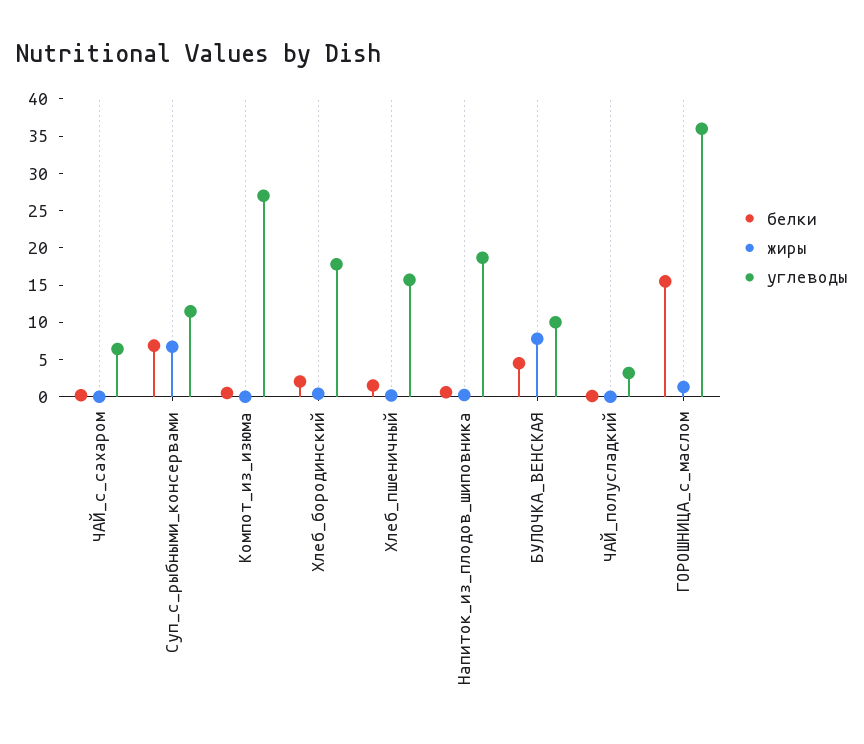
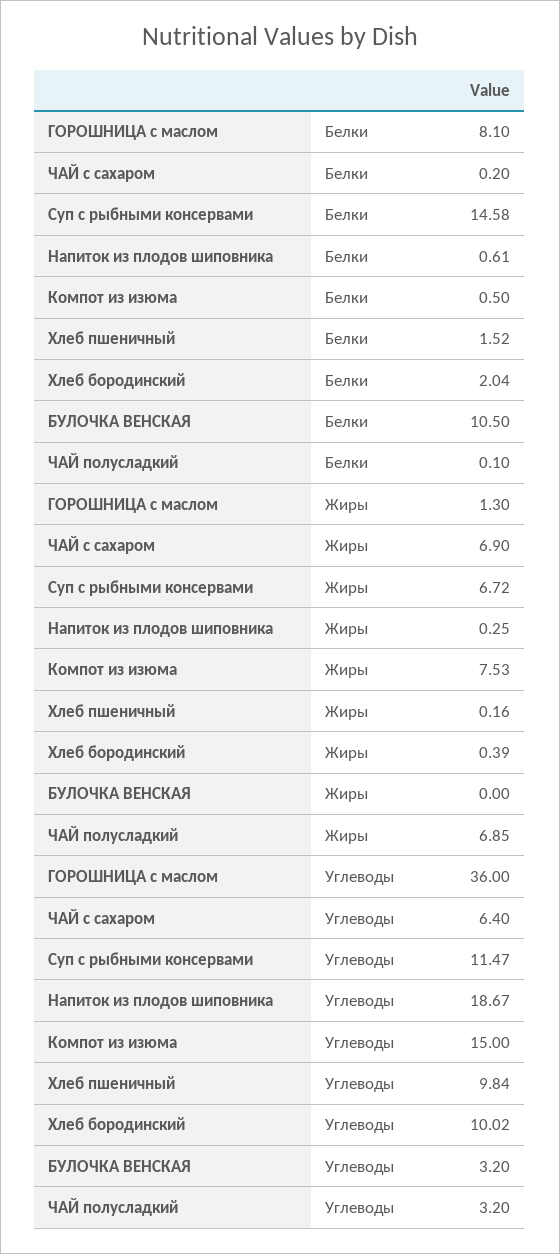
жиры, ЧАЙ_с_сахаром: 0 -> 6.9
белки, Суп_с_рыбными_консервами: 7.5 -> 14.58
жиры, Компот_из_изюма: 0 -> 7.53
углеводы, Компот_из_изюма: 27.5 -> 15
углеводы, Хлеб_бородинский: 17.5 -> 10.02
углеводы, Хлеб_пшеничный: 15 -> 9.84
белки, БУЛОЧКА_ВЕНСКАЯ: 5 -> 10.5
жиры, БУЛОЧКА_ВЕНСКАЯ: 7.5 -> 0
углеводы, БУЛОЧКА_ВЕНСКАЯ: 10 -> 3.2
жиры, ЧАЙ_полусладкий: 0 -> 6.85
белки, ГОРОШНИЦА_c_маслом: 15 -> 8.1

